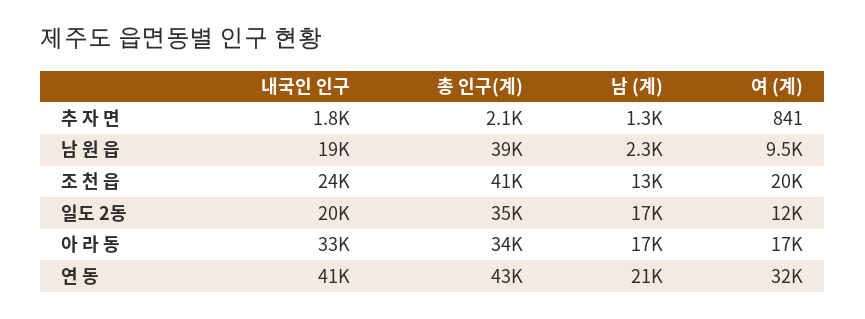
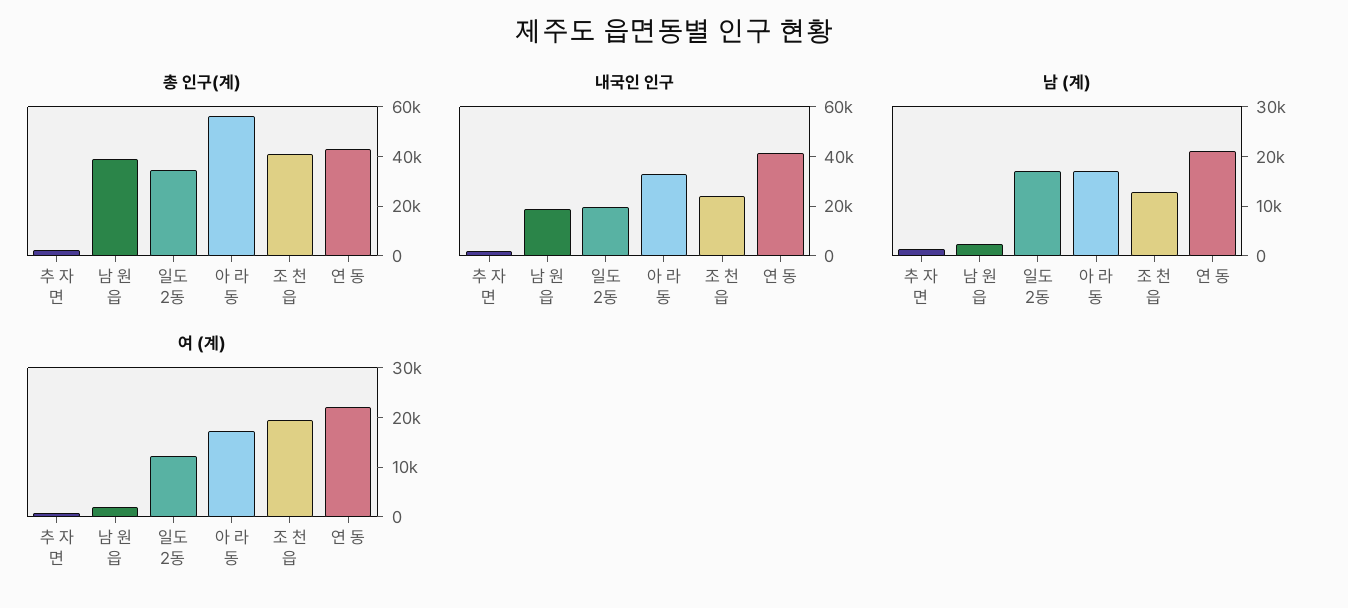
여 (계), 남 원 읍: 9500 -> 2000
총 인구(계), 아 라 동: 34000 -> 55000
여 (계), 연 동: 32000 -> 22000

